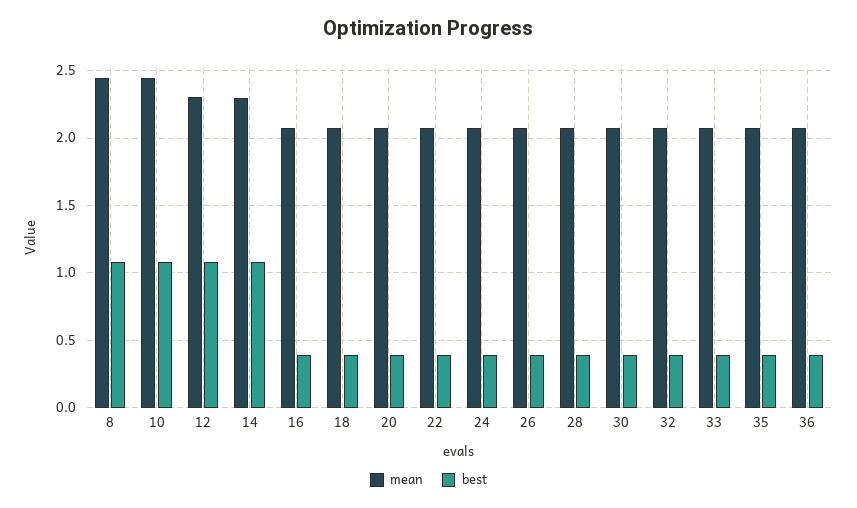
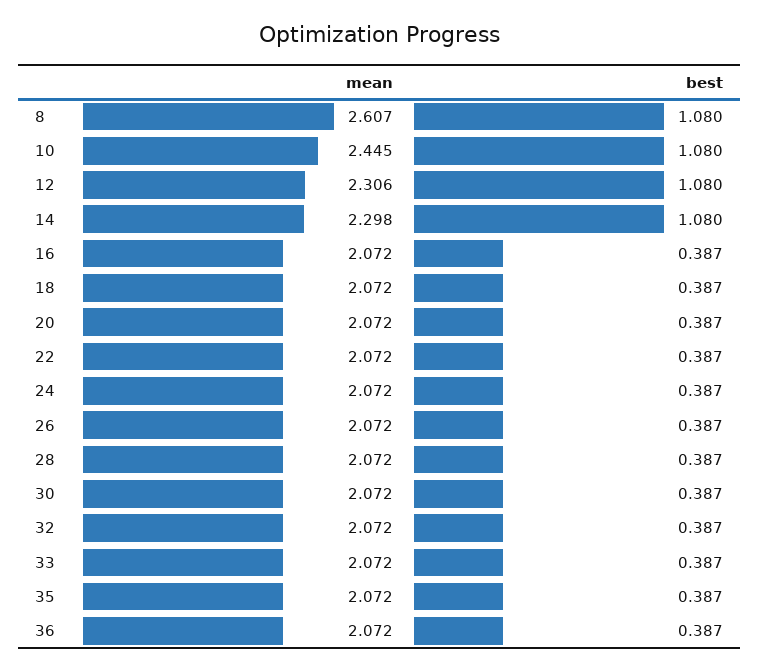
mean, 8: 2.45 -> 2.607

